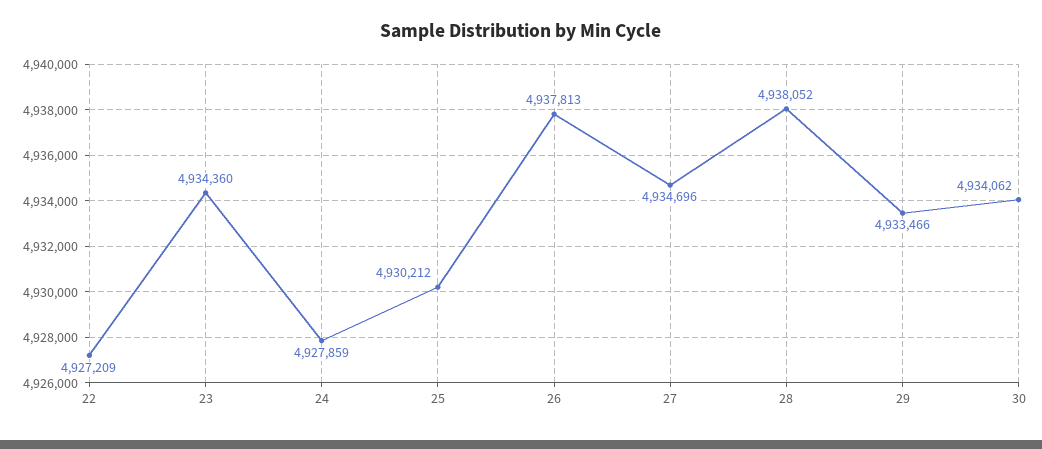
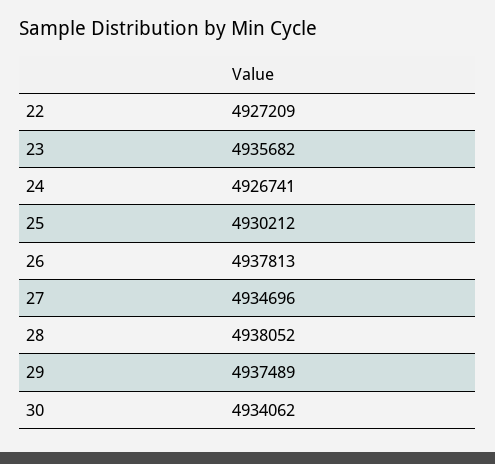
23: 4934360 -> 4935682
24: 4927859 -> 4926741
29: 4933466 -> 4937489

